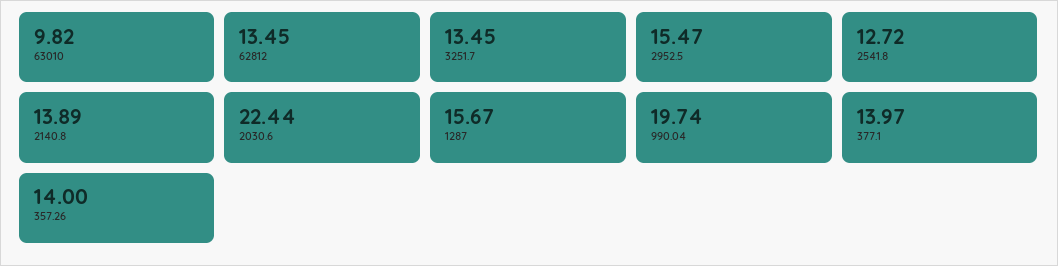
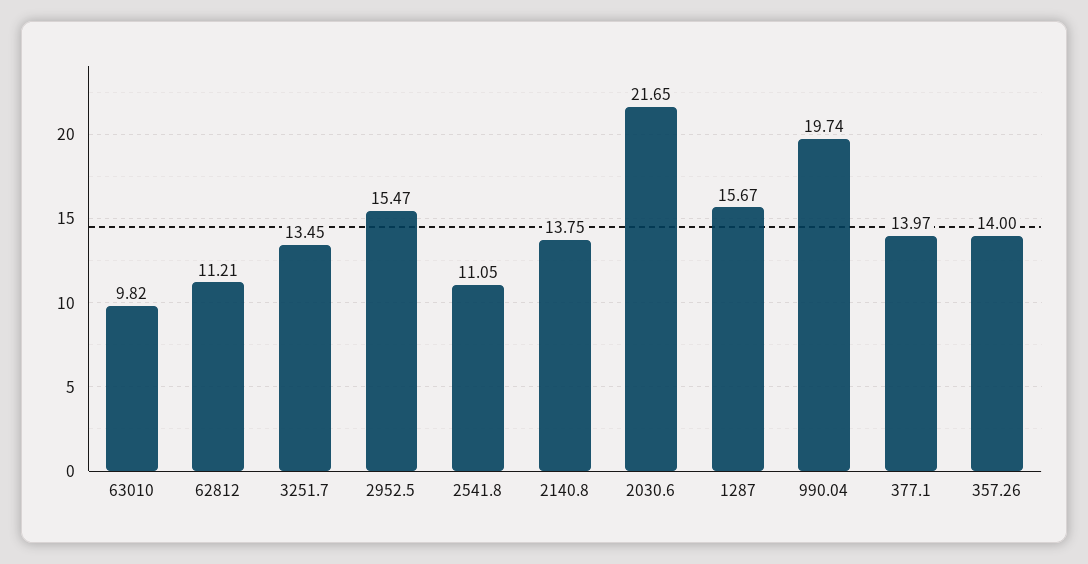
62812: 13.45 -> 11.21
2541.8: 12.72 -> 11.05
2140.8: 13.89 -> 13.75
2030.6: 22.44 -> 21.65

